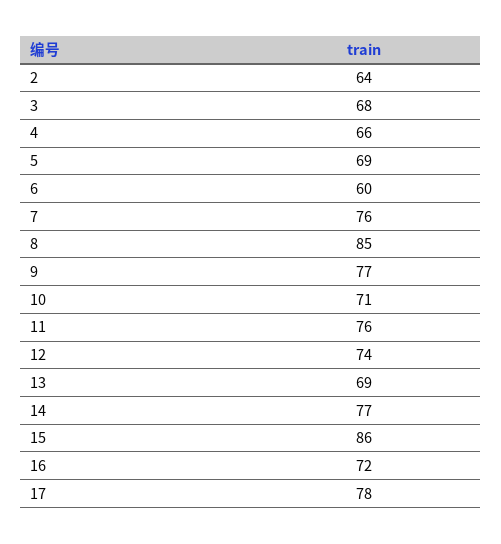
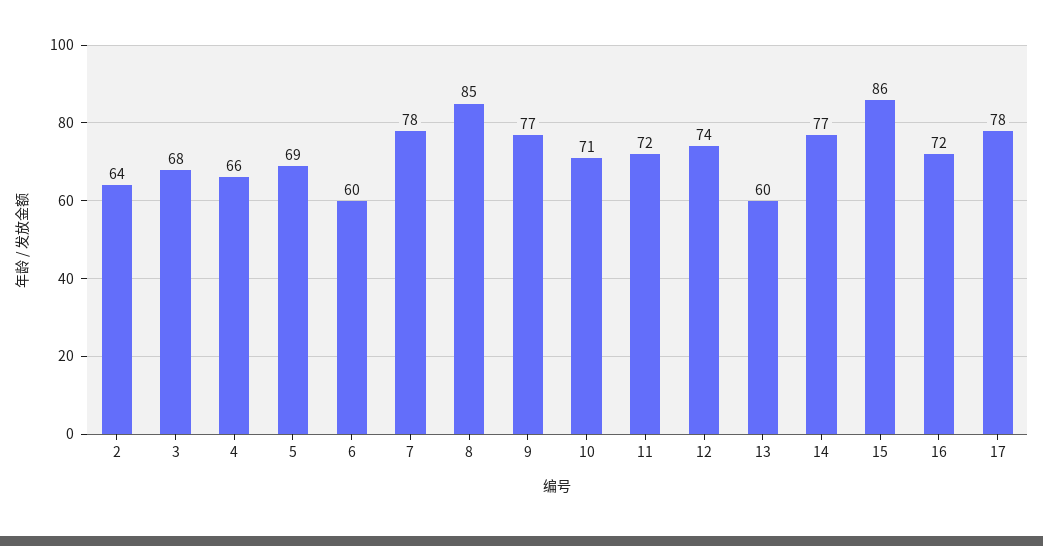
7: 76 -> 78
11: 76 -> 72
13: 69 -> 60

